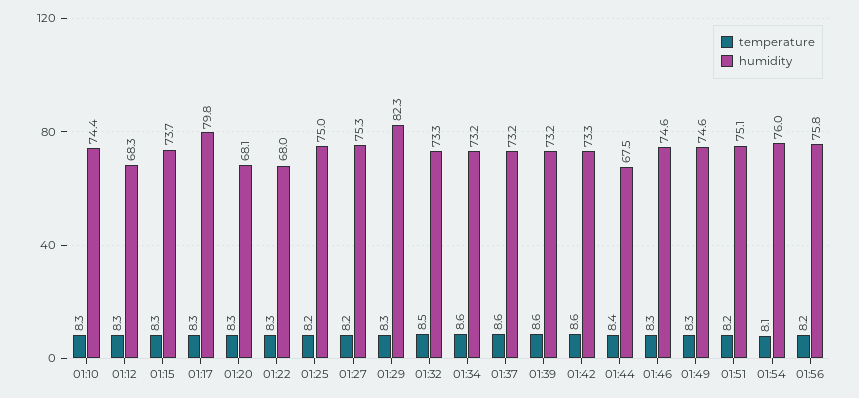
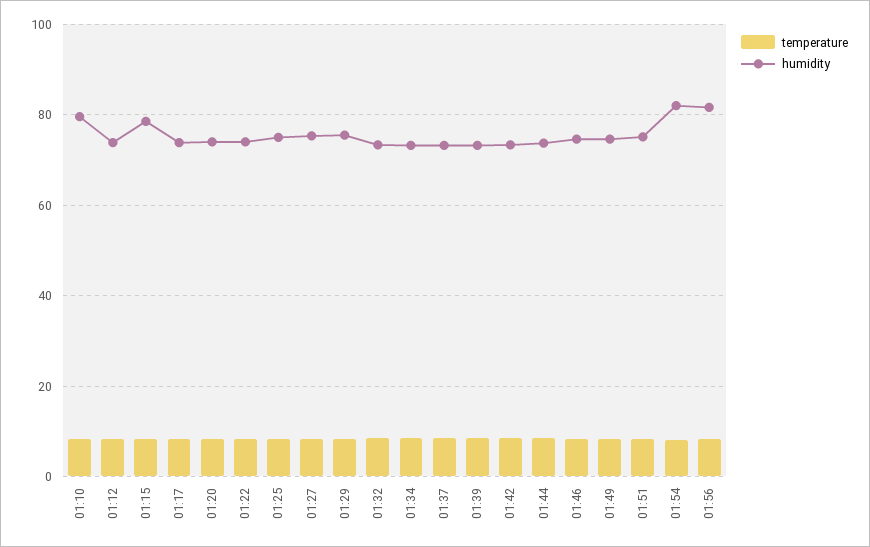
humidity, 01:10: 74.4 -> 80
humidity, 01:12: 68.3 -> 74
humidity, 01:15: 73.7 -> 78
humidity, 01:17: 79.8 -> 74
humidity, 01:20: 68.1 -> 74
humidity, 01:22: 68 -> 74
humidity, 01:29: 82.3 -> 76
humidity, 01:44: 67.5 -> 74
humidity, 01:54: 76 -> 82
humidity, 01:56: 75.8 -> 82

